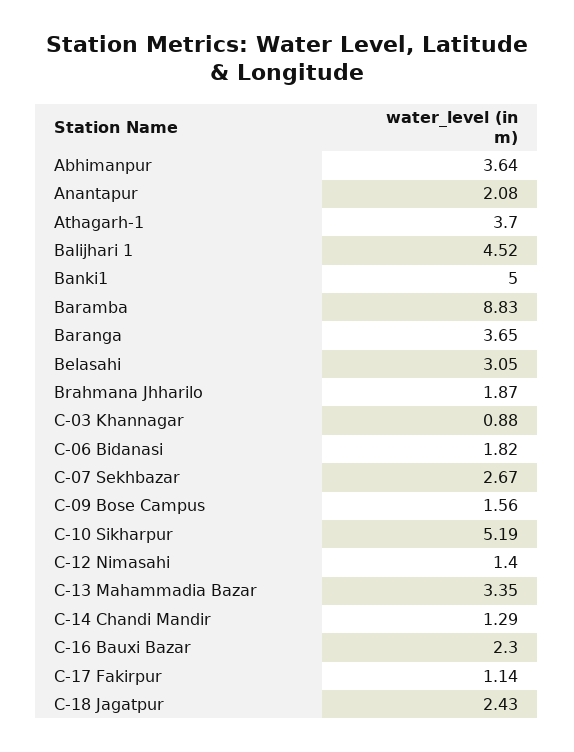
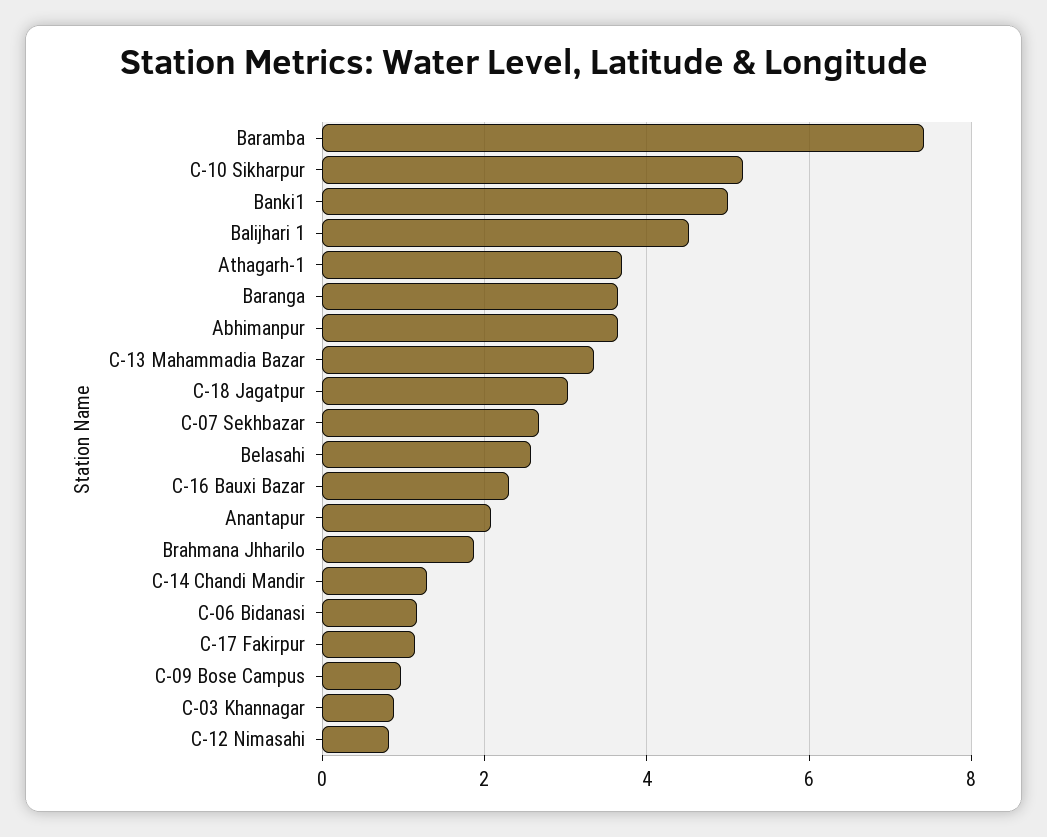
Baramba: 8.83 -> 7.4
Belasahi: 3.05 -> 2.6
C-06 Bidanasi: 1.82 -> 1.2
C-09 Bose Campus: 1.56 -> 1
C-12 Nimasahi: 1.4 -> 0.8
C-18 Jagatpur: 2.43 -> 3

